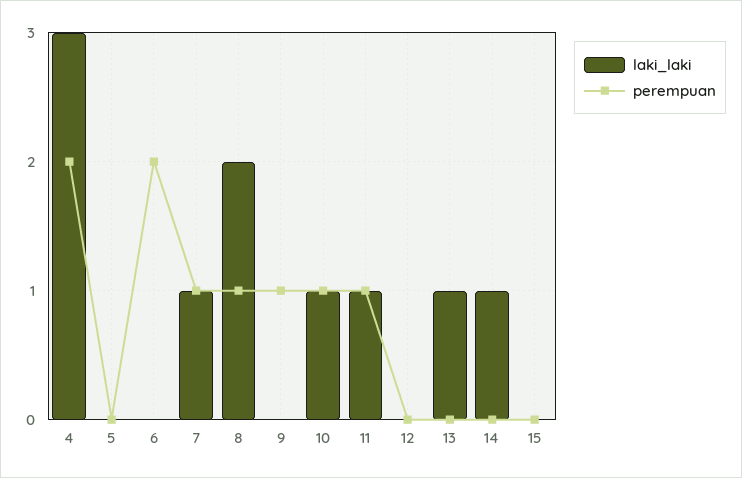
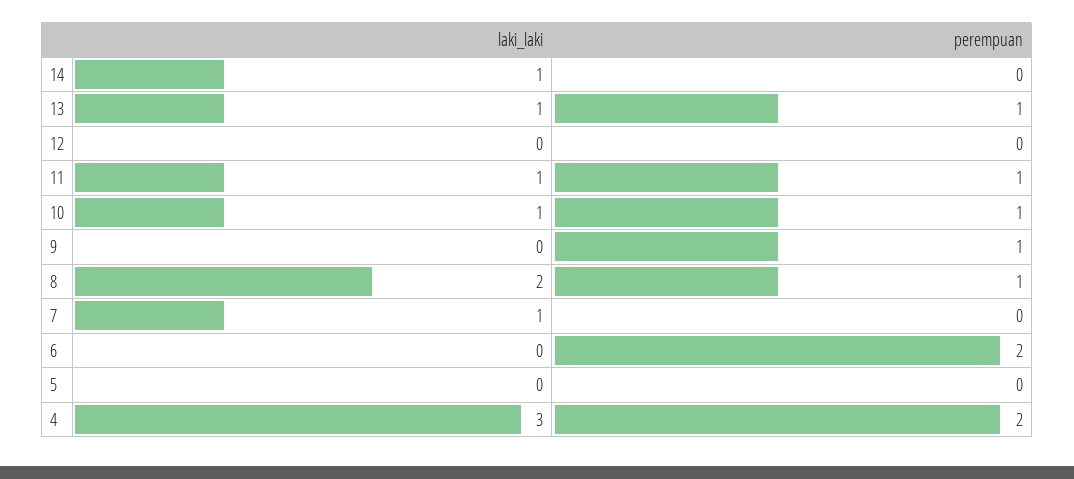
perempuan, 7: 1 -> 0
perempuan, 13: 0 -> 1
laki_laki, 15: 0 -> none
perempuan, 15: 0 -> none

